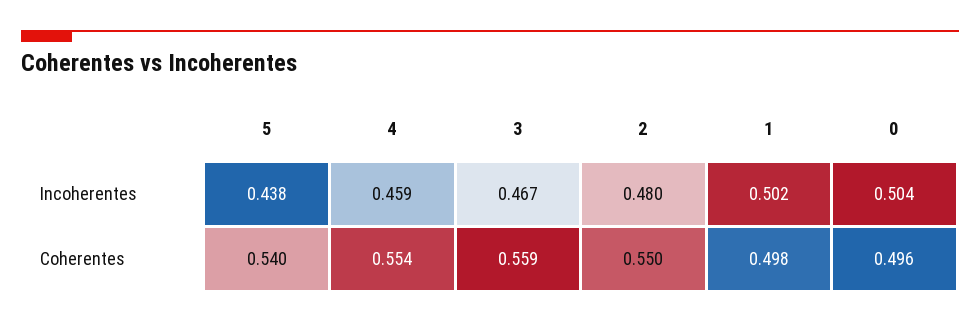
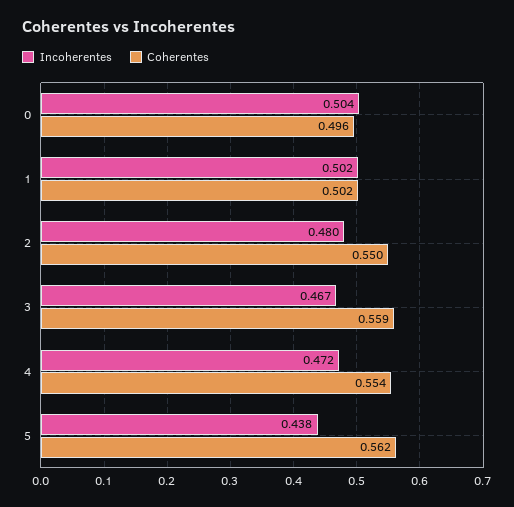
Incoherentes, 4: 0.459 -> 0.472
Coherentes, 5: 0.54 -> 0.562
Coherentes, 1: 0.498 -> 0.502

